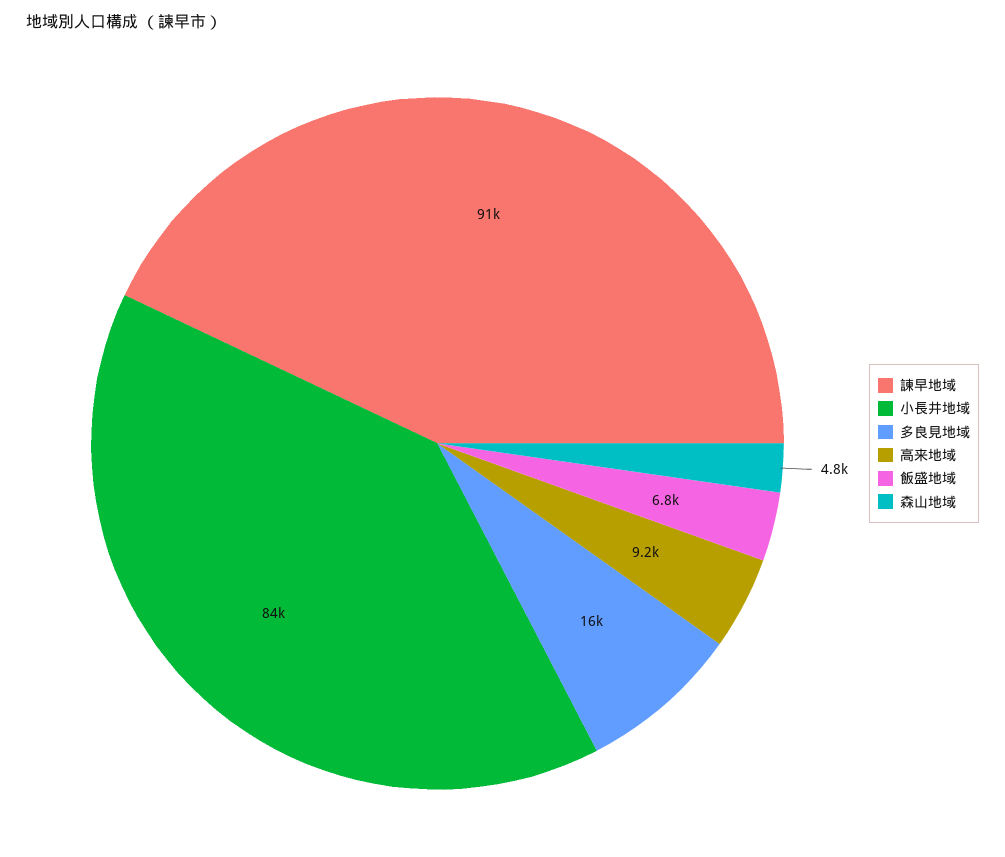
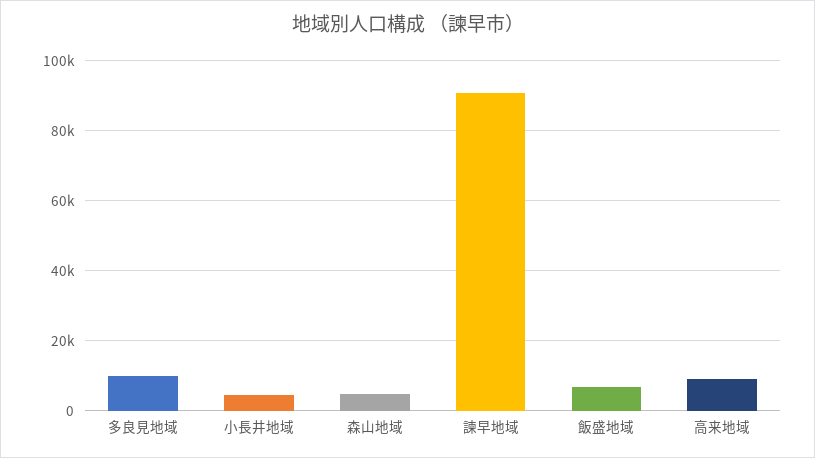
小長井地域: 84000 -> 4000
多良見地域: 16000 -> 10000

